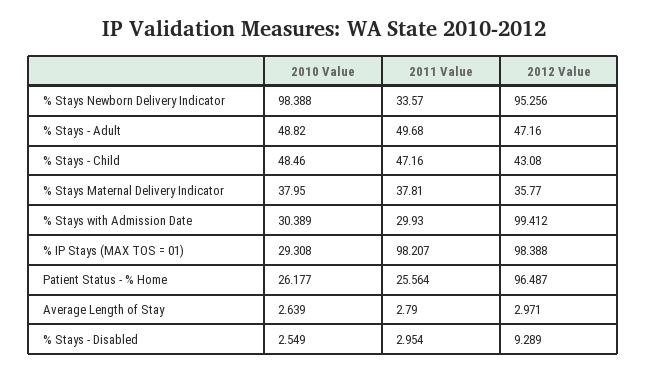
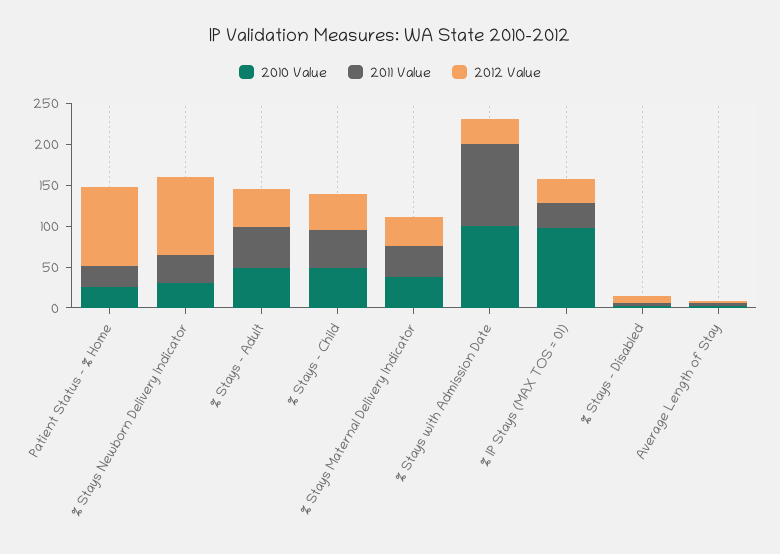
2010 Value, % Stays Newborn Delivery Indicator: 98.388 -> 30
2010 Value, % Stays with Admission Date: 30.389 -> 100
2011 Value, % Stays with Admission Date: 29.93 -> 100
2012 Value, % Stays with Admission Date: 99.412 -> 30
2010 Value, % IP Stays (MAX TOS = 01): 29.308 -> 100
2011 Value, % IP Stays (MAX TOS = 01): 98.207 -> 30
2012 Value, % IP Stays (MAX TOS = 01): 98.388 -> 30

